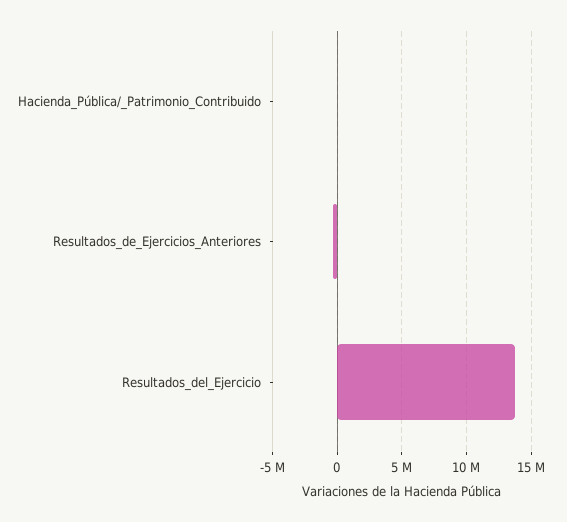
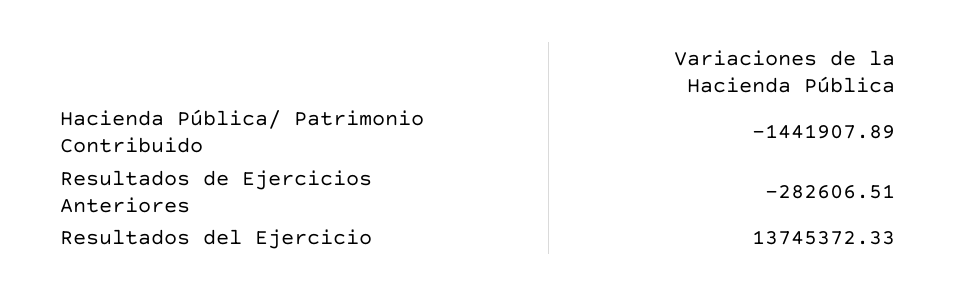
Hacienda_Pública/_Patrimonio_Contribuido: 0 -> -1441907.89

